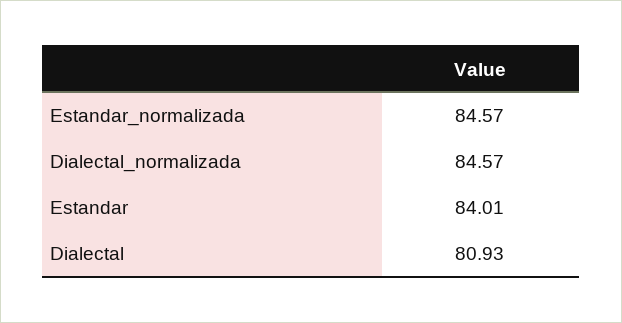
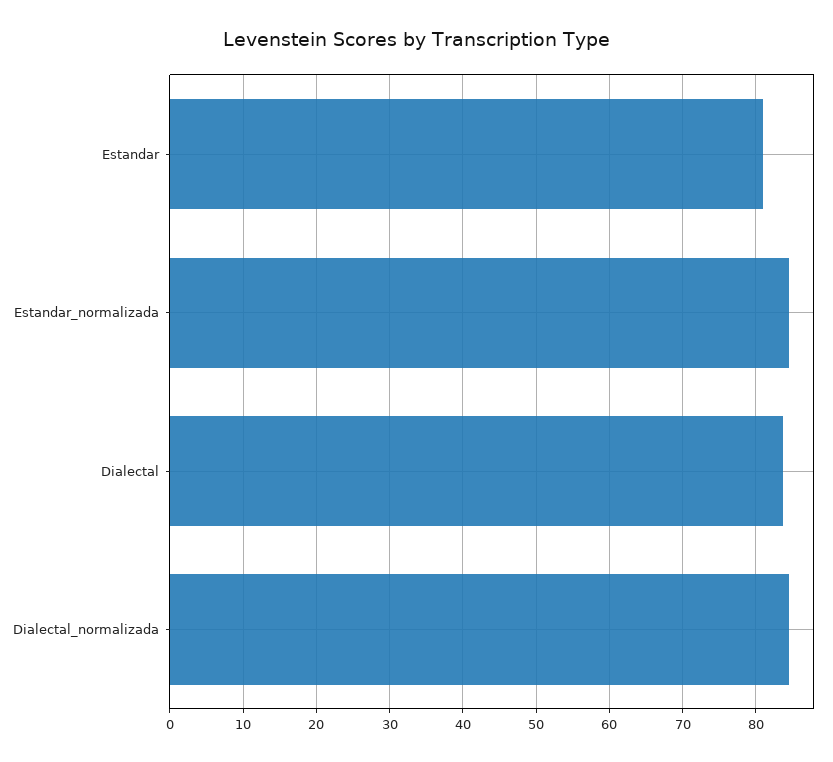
Estandar: 84.01 -> 81
Dialectal: 80.93 -> 84

